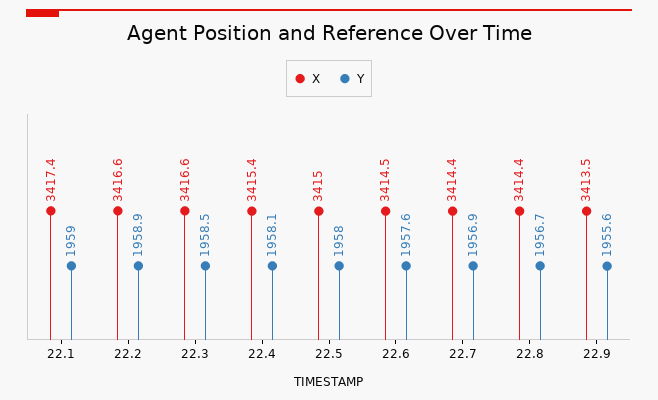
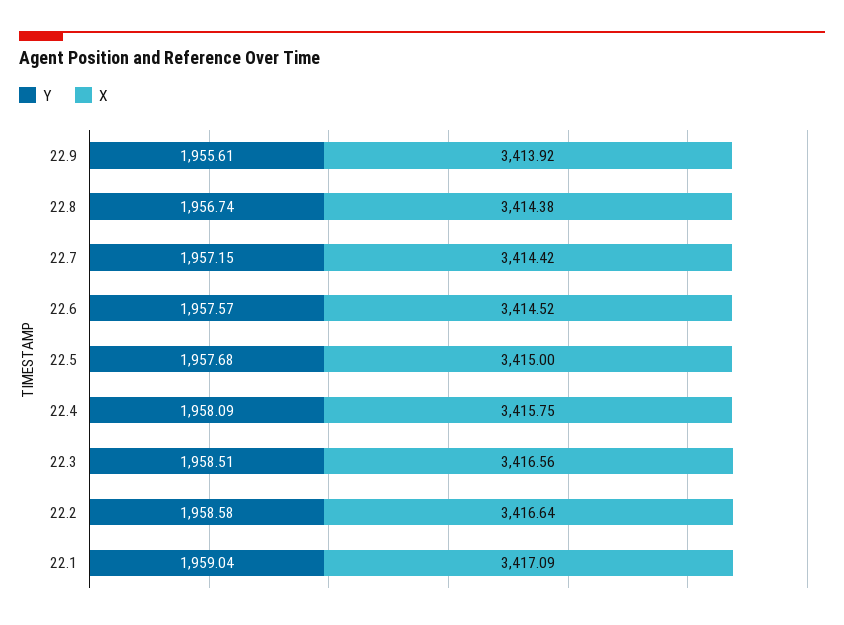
X, 22.1: 3417.4 -> 3417.09
Y, 22.2: 1958.9 -> 1958.58
X, 22.4: 3415.4 -> 3415.75
Y, 22.5: 1958 -> 1957.68
Y, 22.7: 1956.9 -> 1957.15
X, 22.9: 3413.5 -> 3413.92

